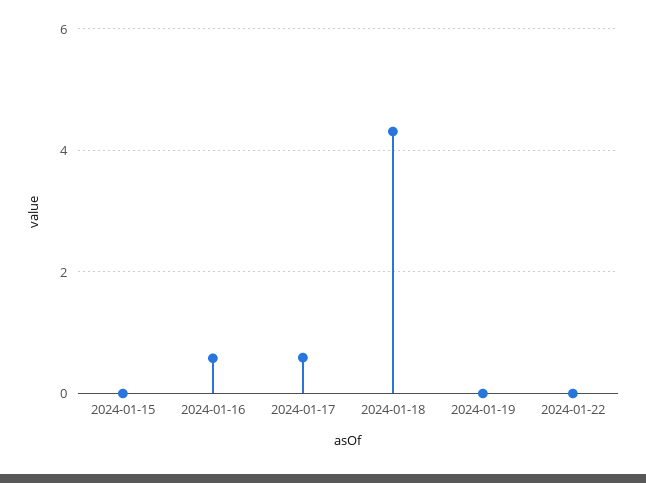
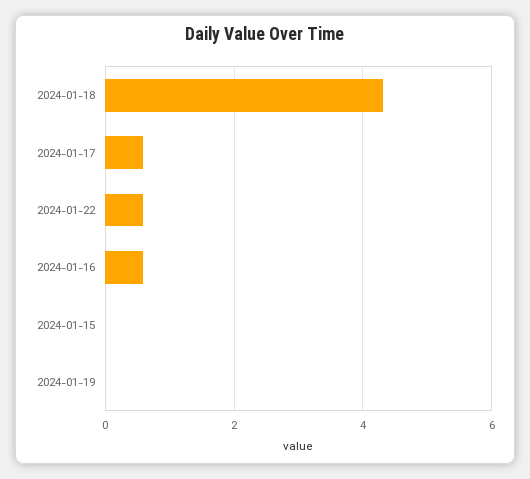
2024-01-22: 0 -> 0.6

